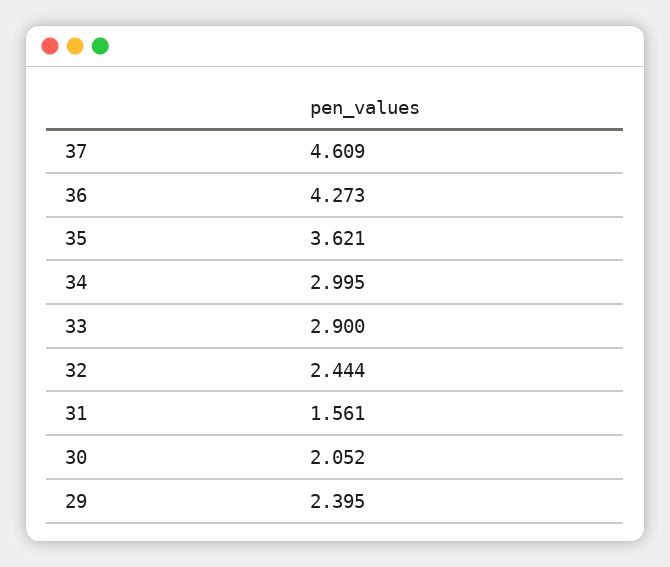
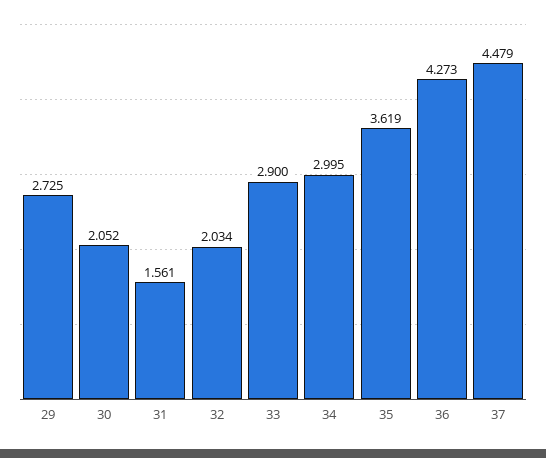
37: 4.609 -> 4.479
35: 3.621 -> 3.619
32: 2.444 -> 2.034
29: 2.395 -> 2.725

